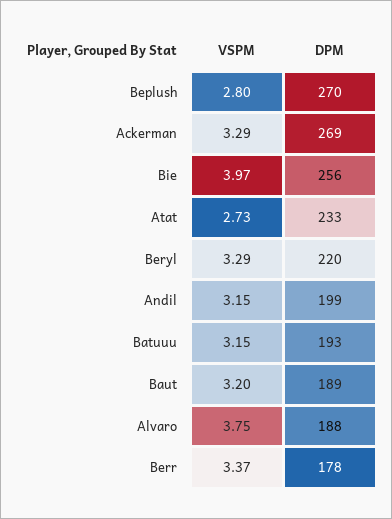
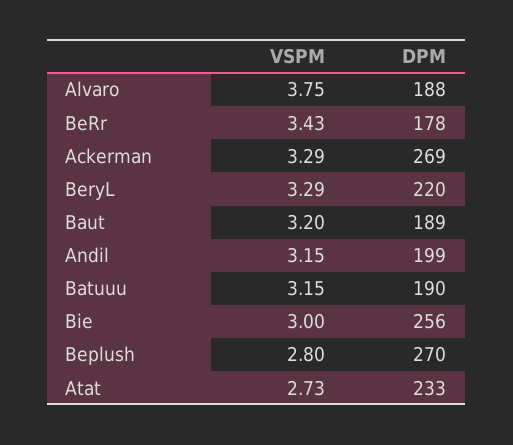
VSPM, Bie: 3.97 -> 3
DPM, Batuuu: 193 -> 190
VSPM, Berr: 3.37 -> 3.43

